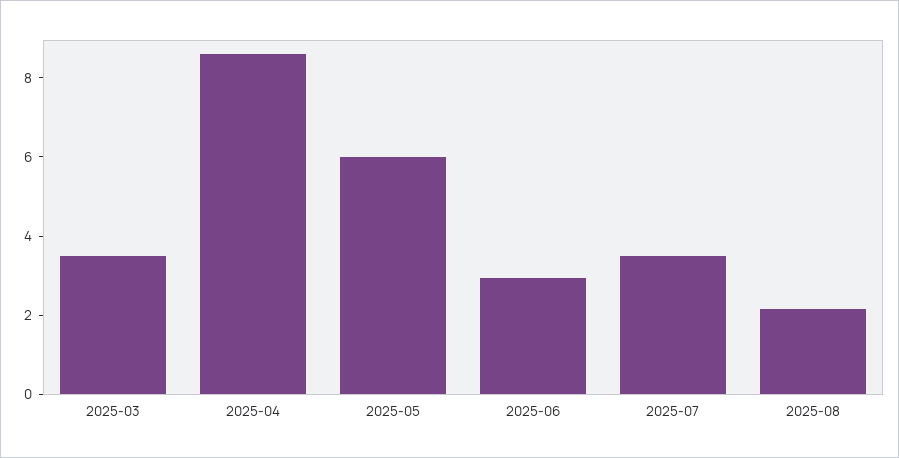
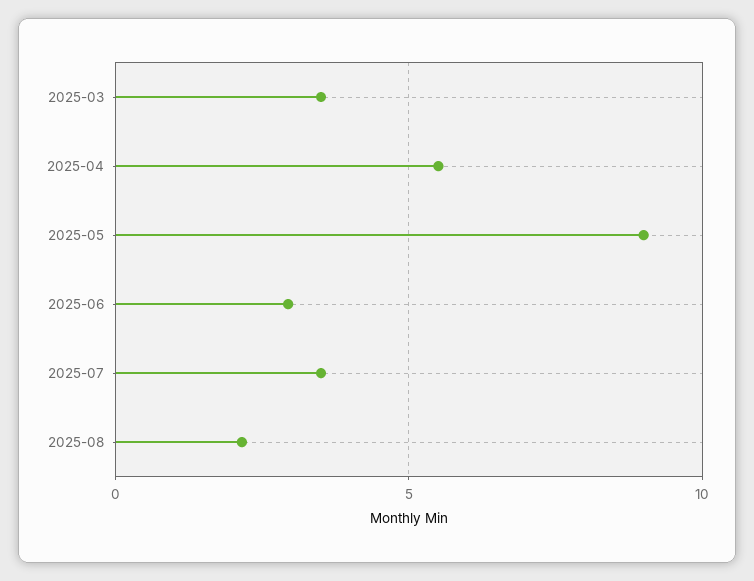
2025-04: 8.5 -> 5.5
2025-05: 6 -> 9

